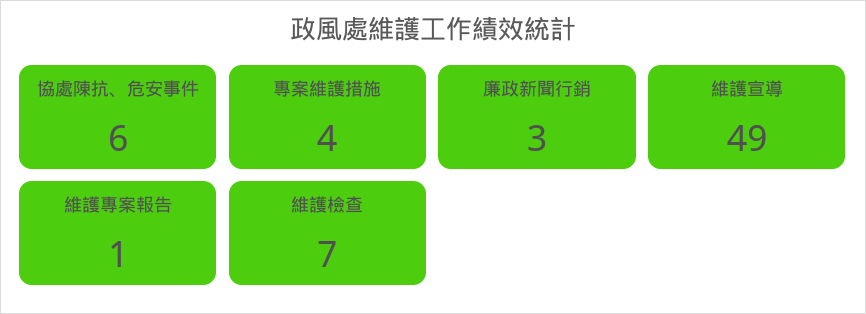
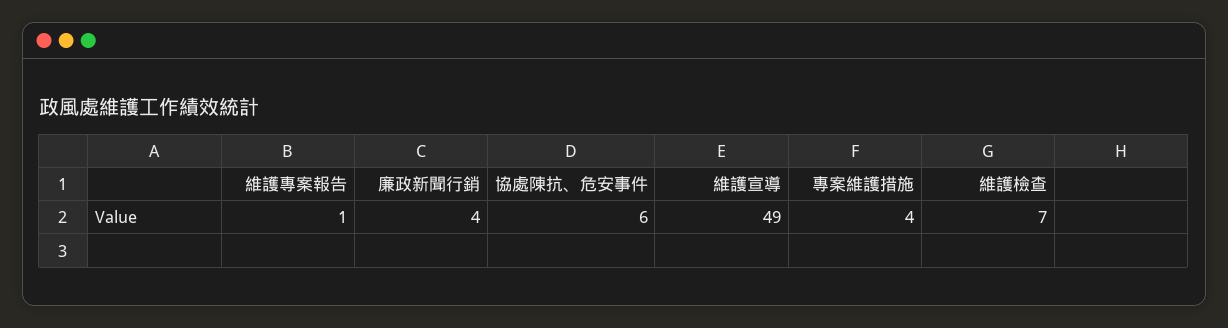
廉政新聞行銷: 3 -> 4

